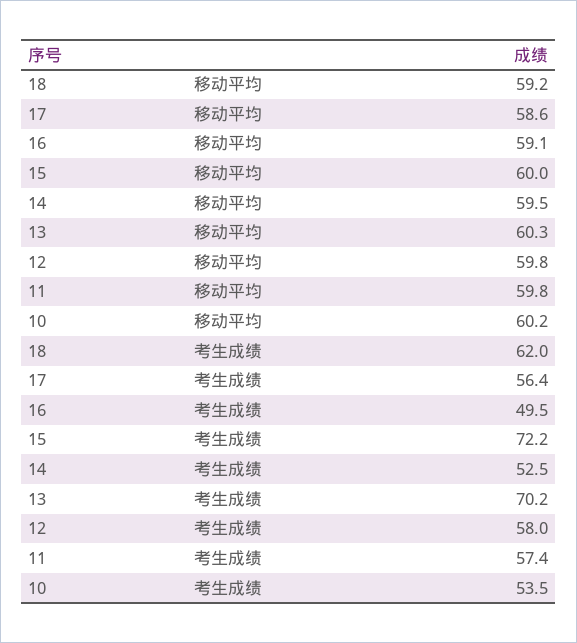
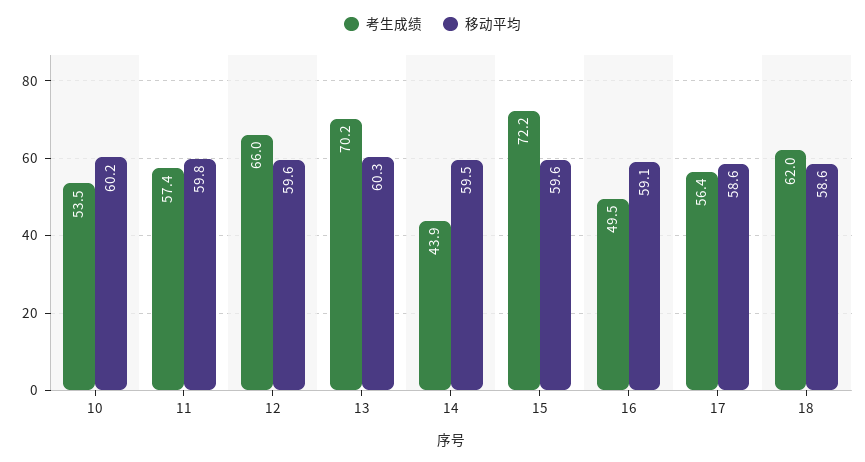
移动平均, 18: 59.2 -> 58.6
移动平均, 15: 60 -> 59.6
移动平均, 12: 59.8 -> 59.6
考生成绩, 14: 52.5 -> 43.9
考生成绩, 12: 58 -> 66

